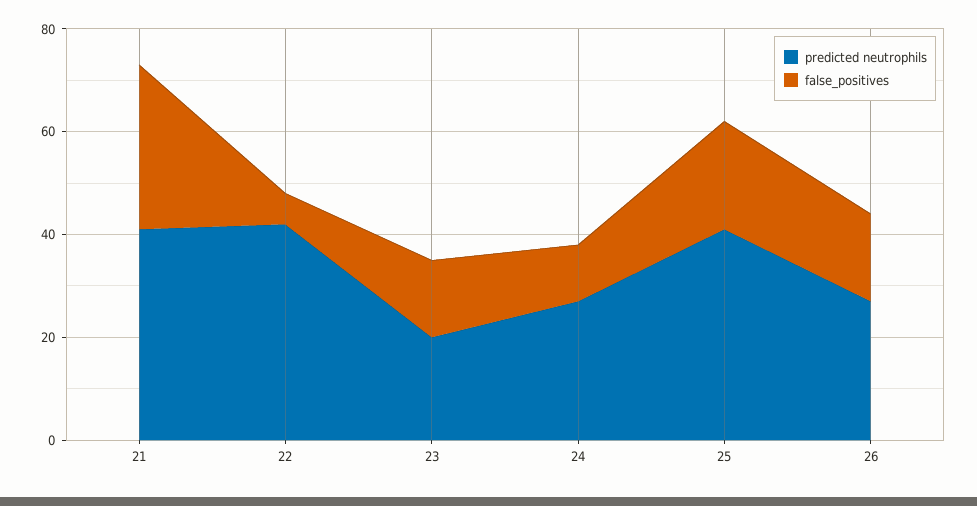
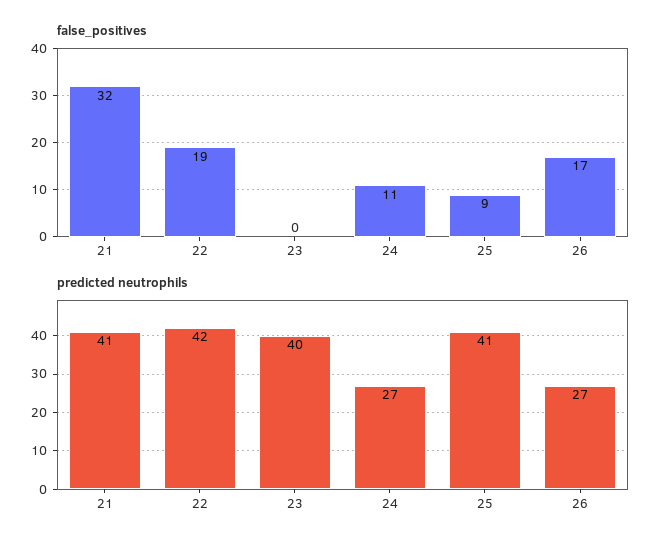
false_positives, 22: 5 -> 19
predicted neutrophils, 23: 20 -> 40
false_positives, 23: 15 -> 0
false_positives, 25: 20 -> 9

